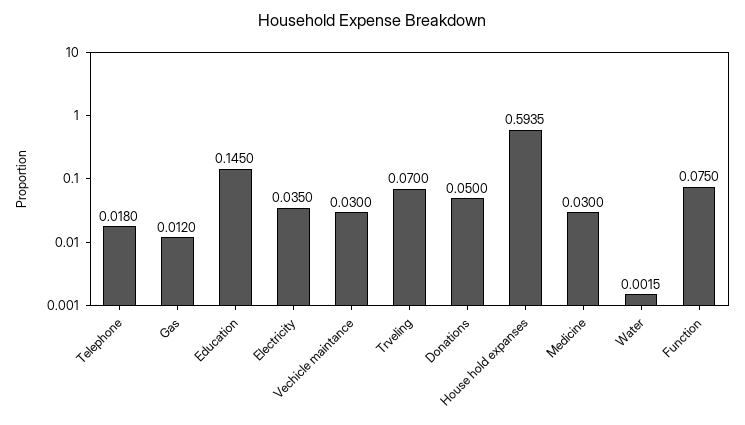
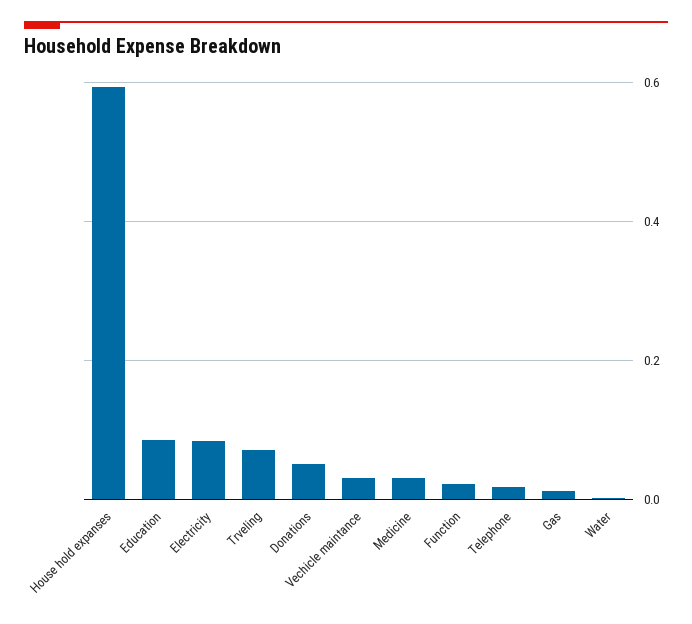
Education: 0.145 -> 0.08
Electricity: 0.035 -> 0.08
Function: 0.075 -> 0.02

